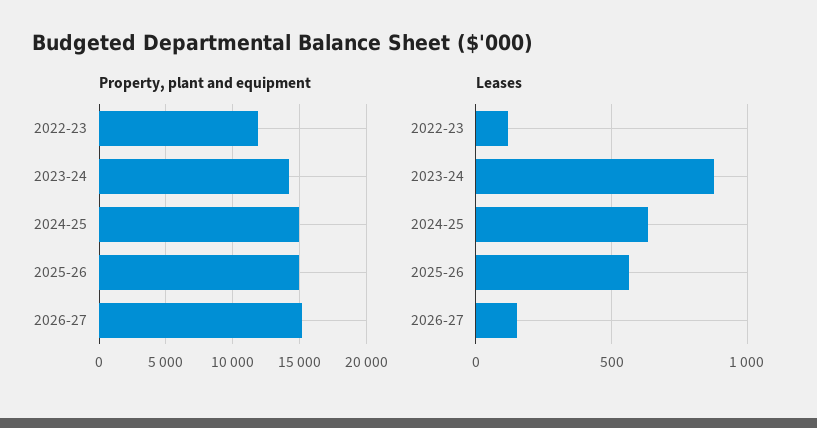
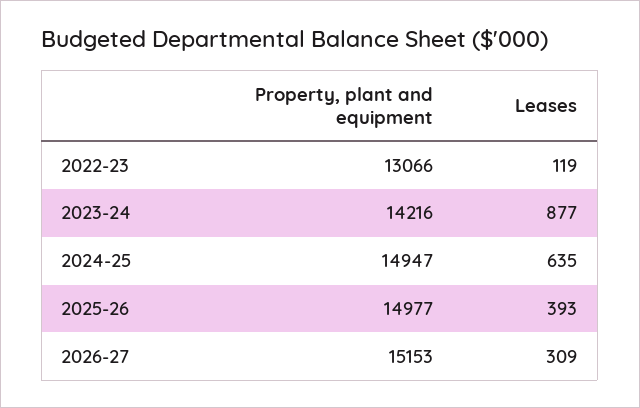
Property, plant and equipment, 2022-23: 12000 -> 13066
Leases, 2025-26: 550 -> 393
Leases, 2026-27: 150 -> 309

